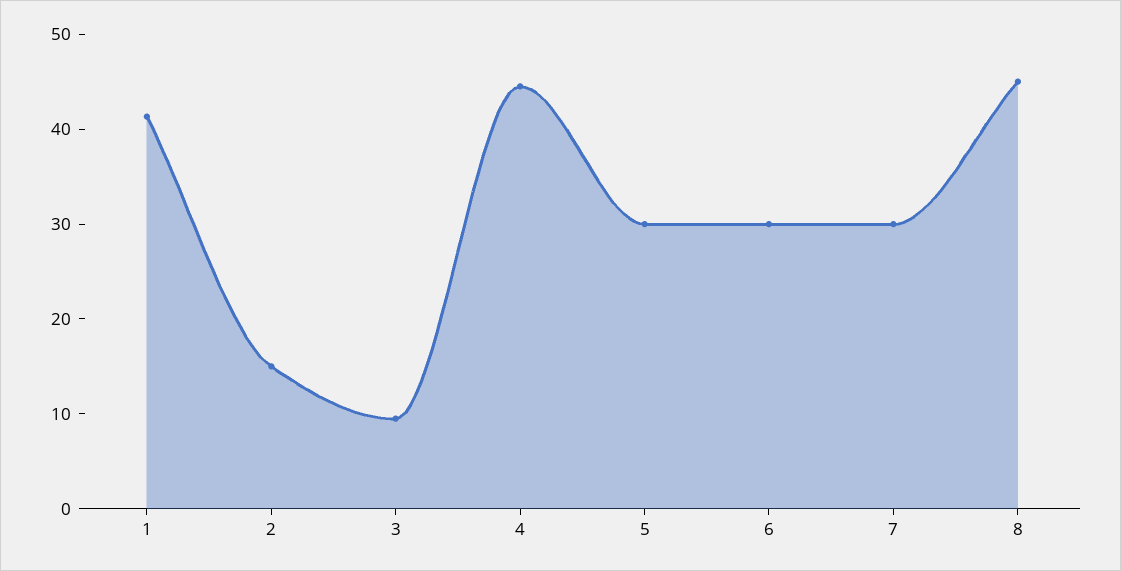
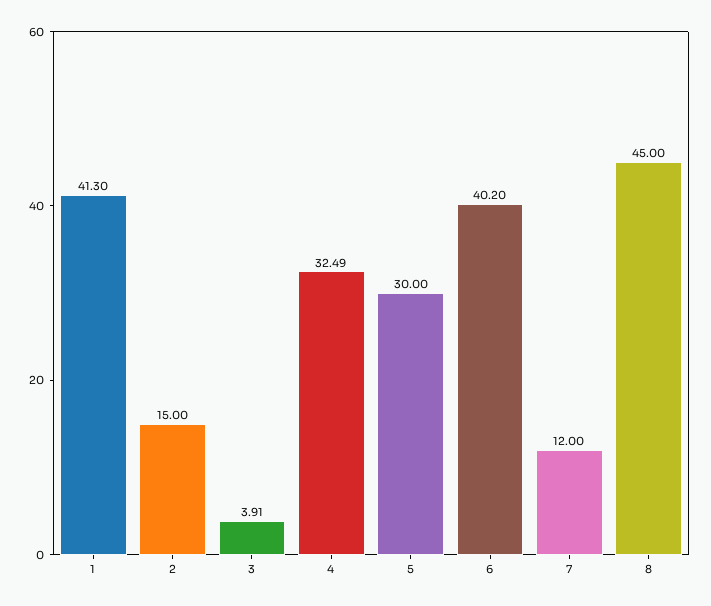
3: 10 -> 3.91
4: 44 -> 32.49
6: 30 -> 40.2
7: 30 -> 12

